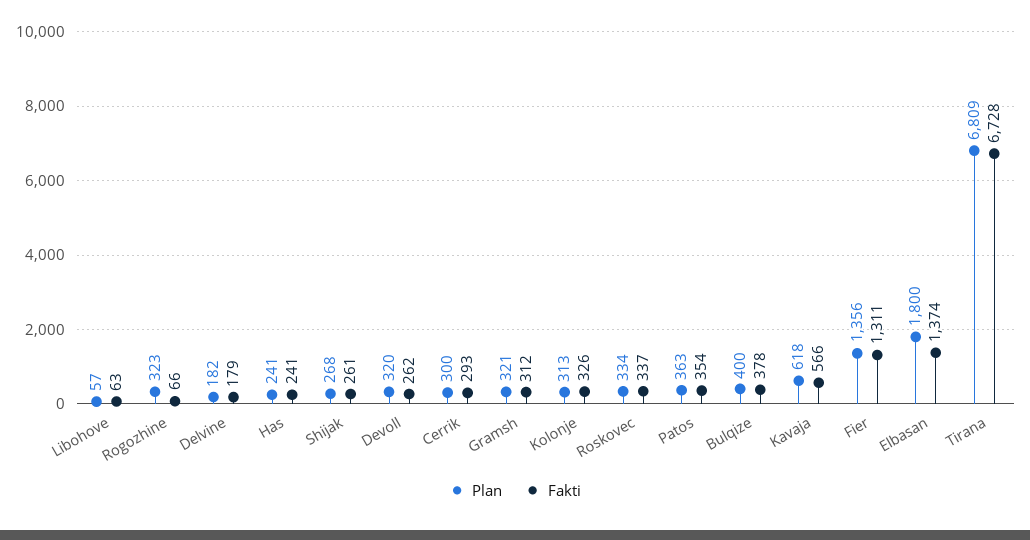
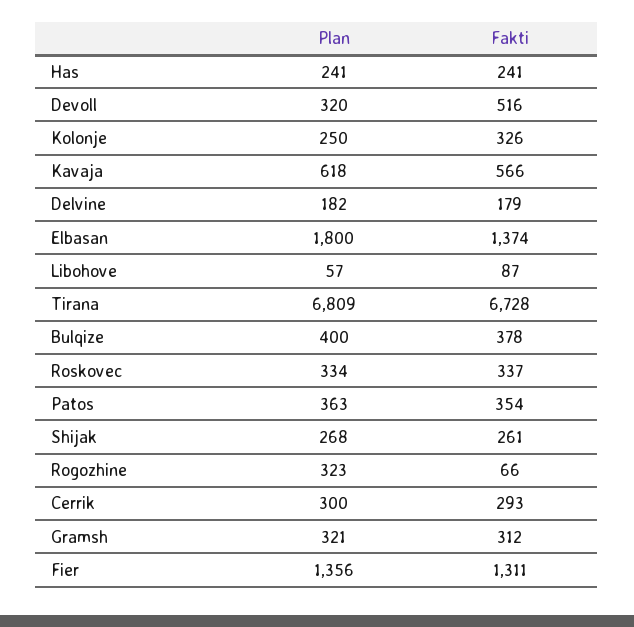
Fakti, Libohove: 63 -> 87
Fakti, Devoll: 262 -> 516
Plan, Kolonje: 313 -> 250

